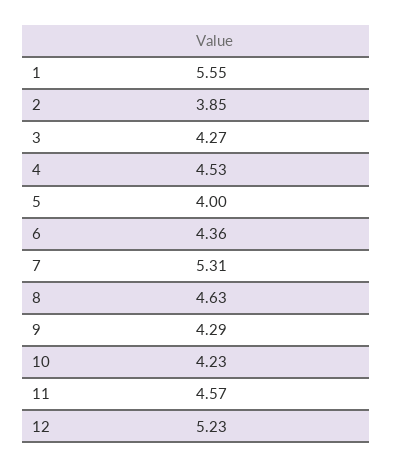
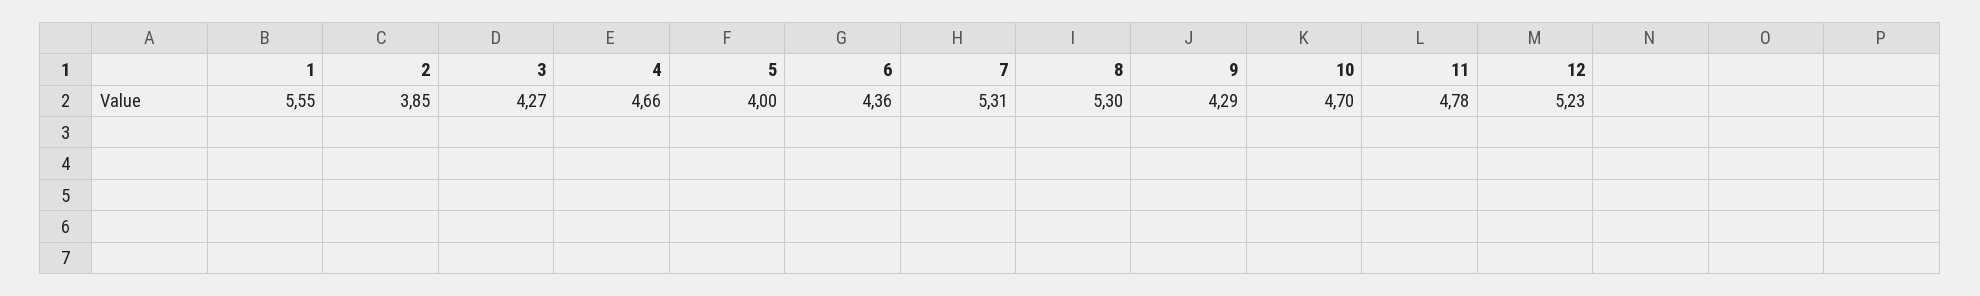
4: 4.53 -> 4.66
8: 4.63 -> 5.3
10: 4.23 -> 4.7
11: 4.57 -> 4.78

